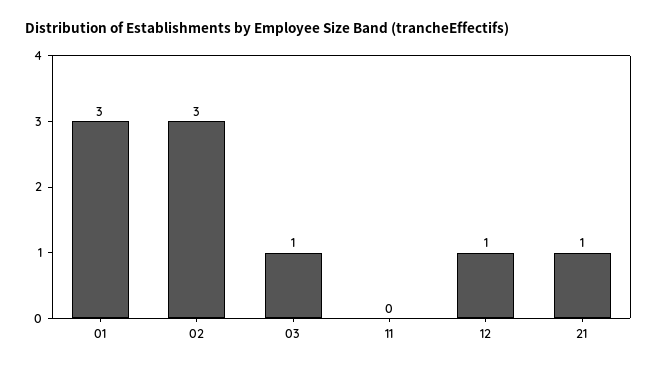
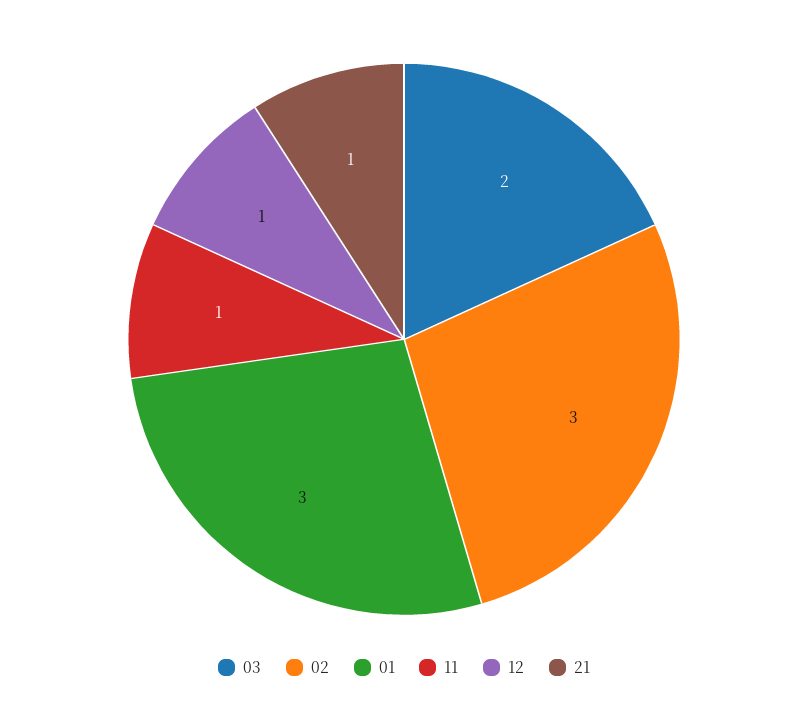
03: 1 -> 2
11: 0 -> 1

